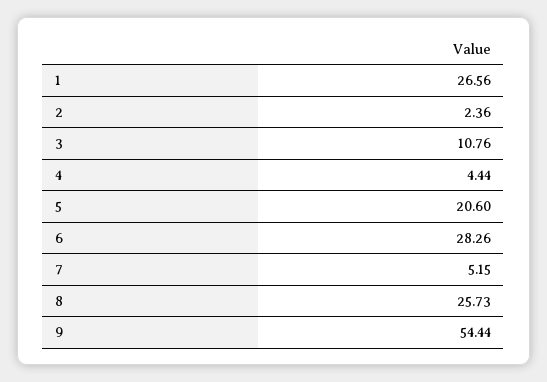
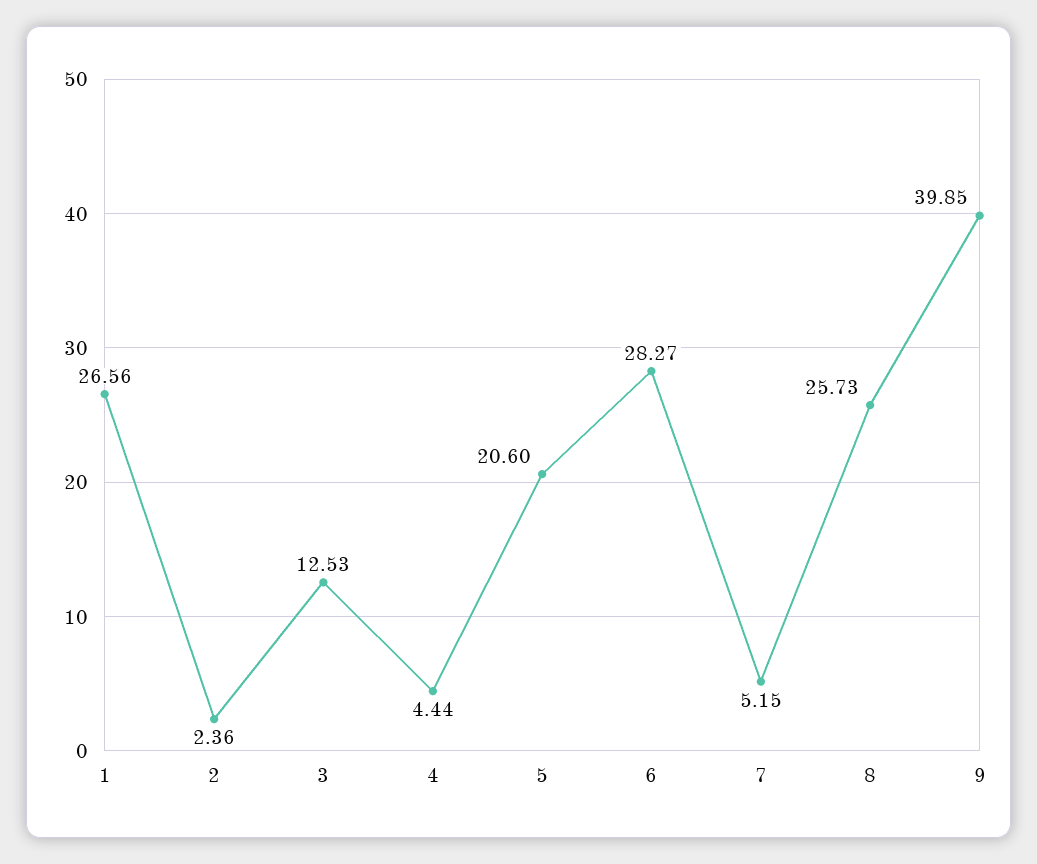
3: 10.76 -> 12.53
6: 28.26 -> 28.27
9: 54.44 -> 39.85

